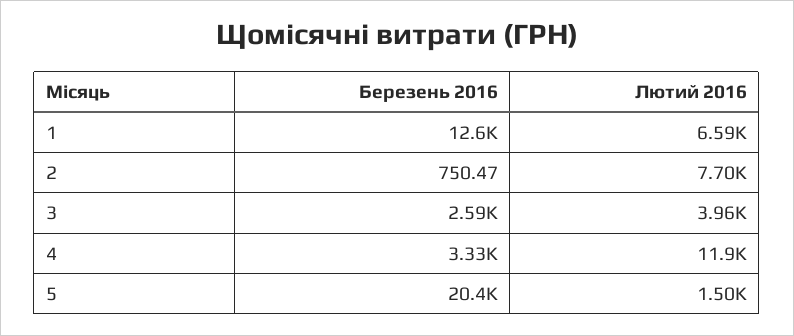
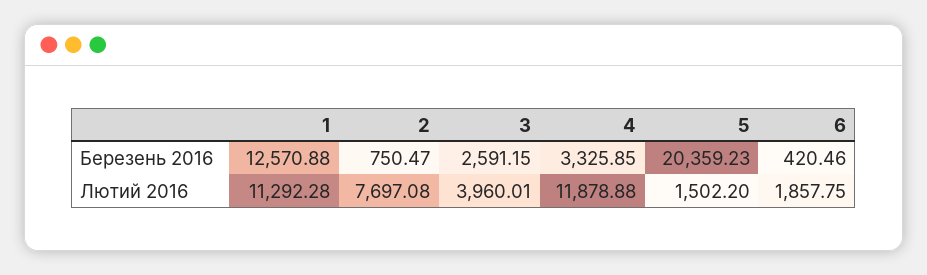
Лютий 2016, 1: 6590 -> 11292.28
Березень 2016, 6: none -> 420.46
Лютий 2016, 6: none -> 1857.75

